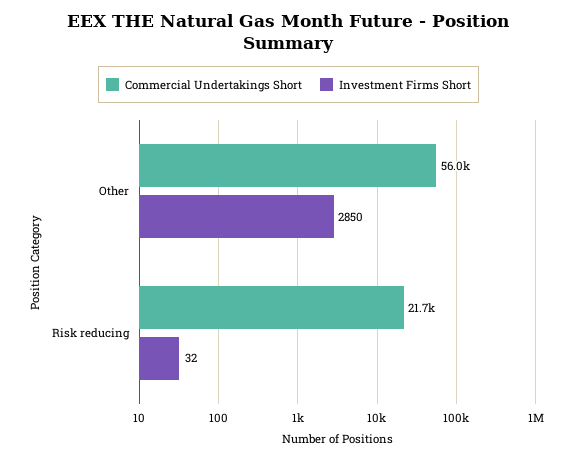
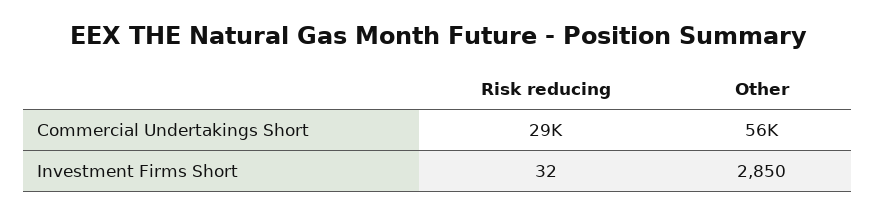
Commercial Undertakings Short, Risk reducing: 21700 -> 29000

